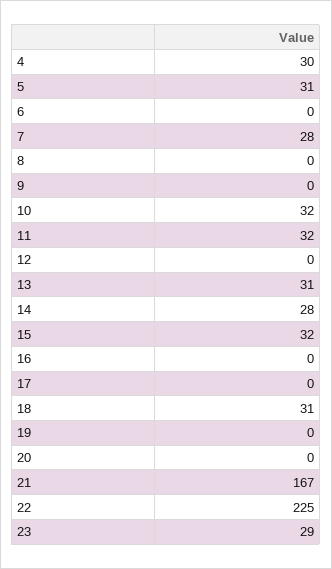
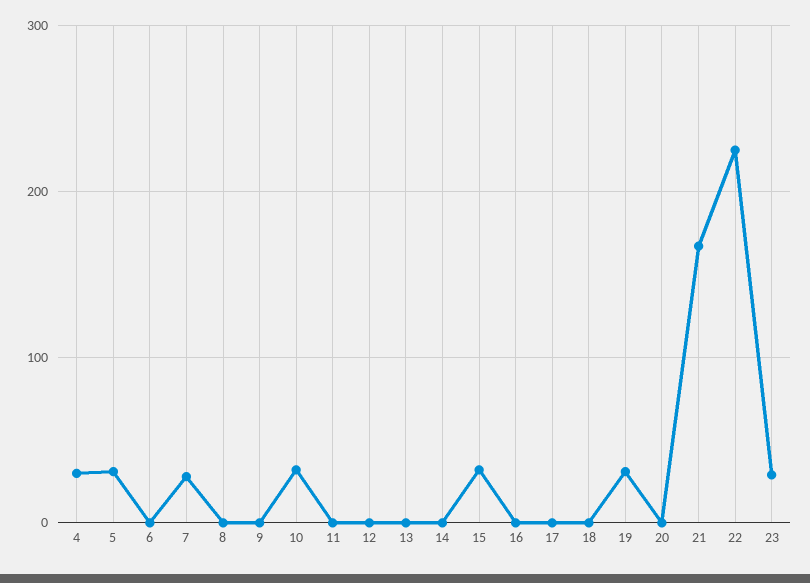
11: 32 -> 0
13: 31 -> 0
14: 28 -> 0
18: 31 -> 0
19: 0 -> 30

